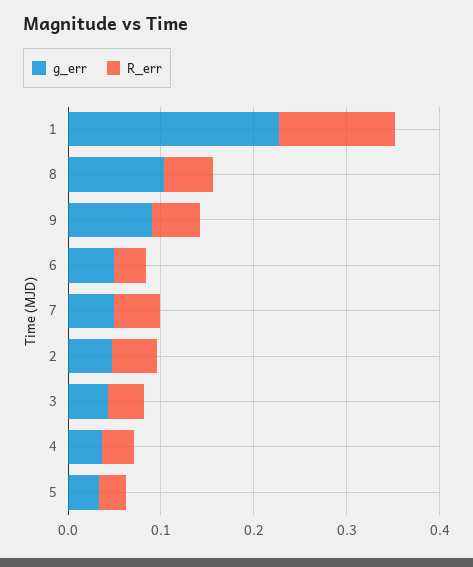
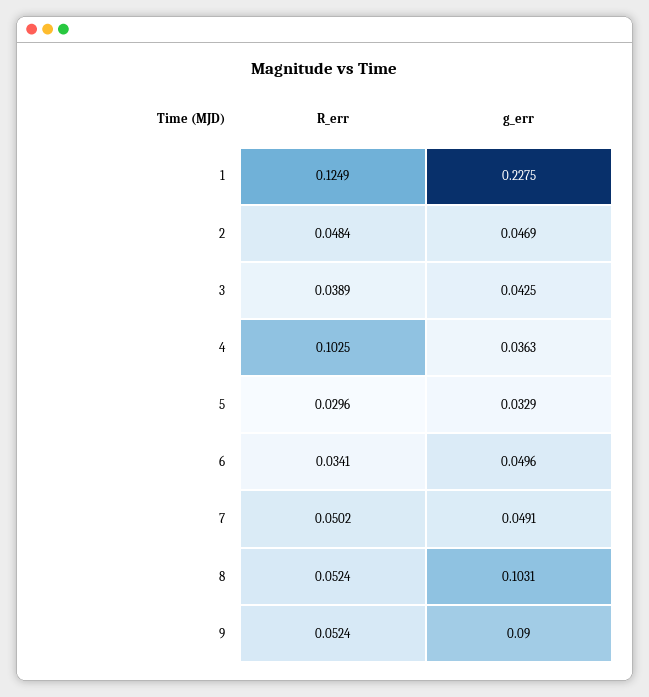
R_err, 4: 0.04 -> 0.1025

